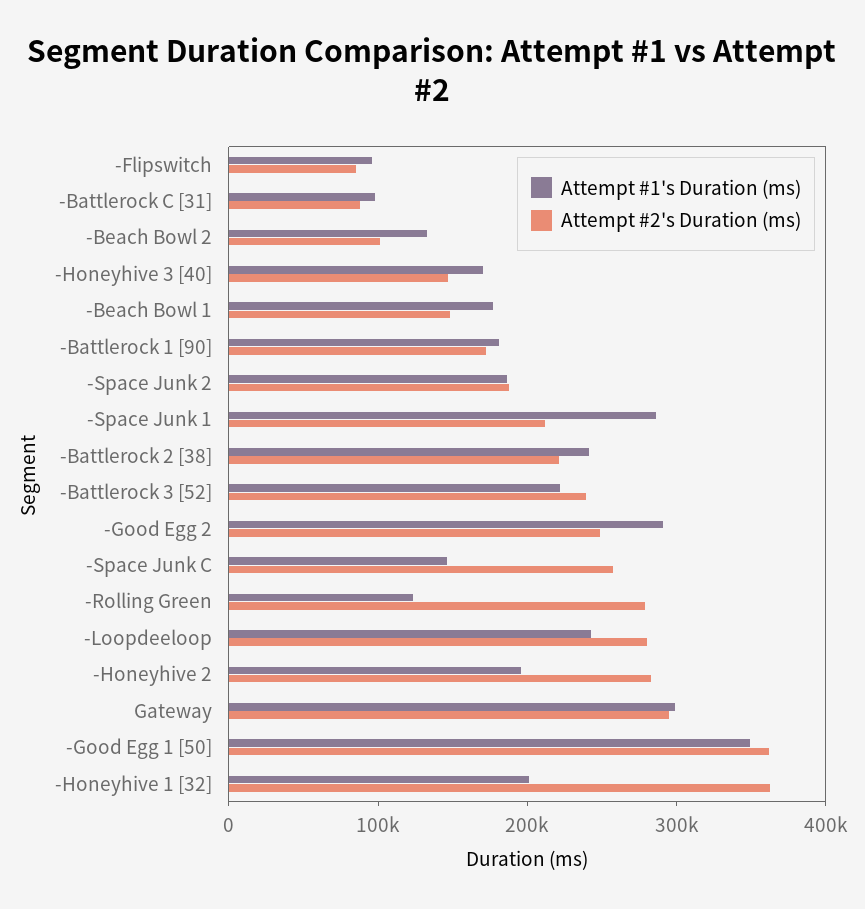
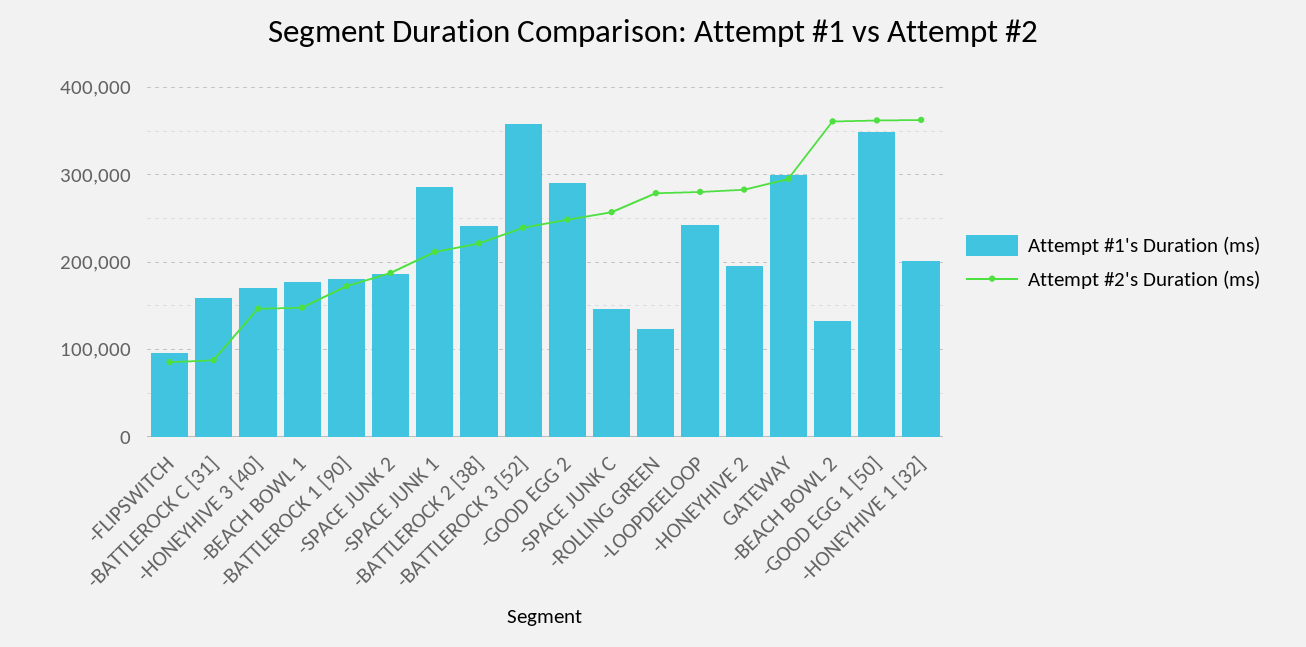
Attempt #1's Duration (ms), -Battlerock C [31]: 100000 -> 160000
Attempt #2's Duration (ms), -Beach Bowl 2: 100000 -> 360000
Attempt #1's Duration (ms), -Battlerock 3 [52]: 220000 -> 360000

